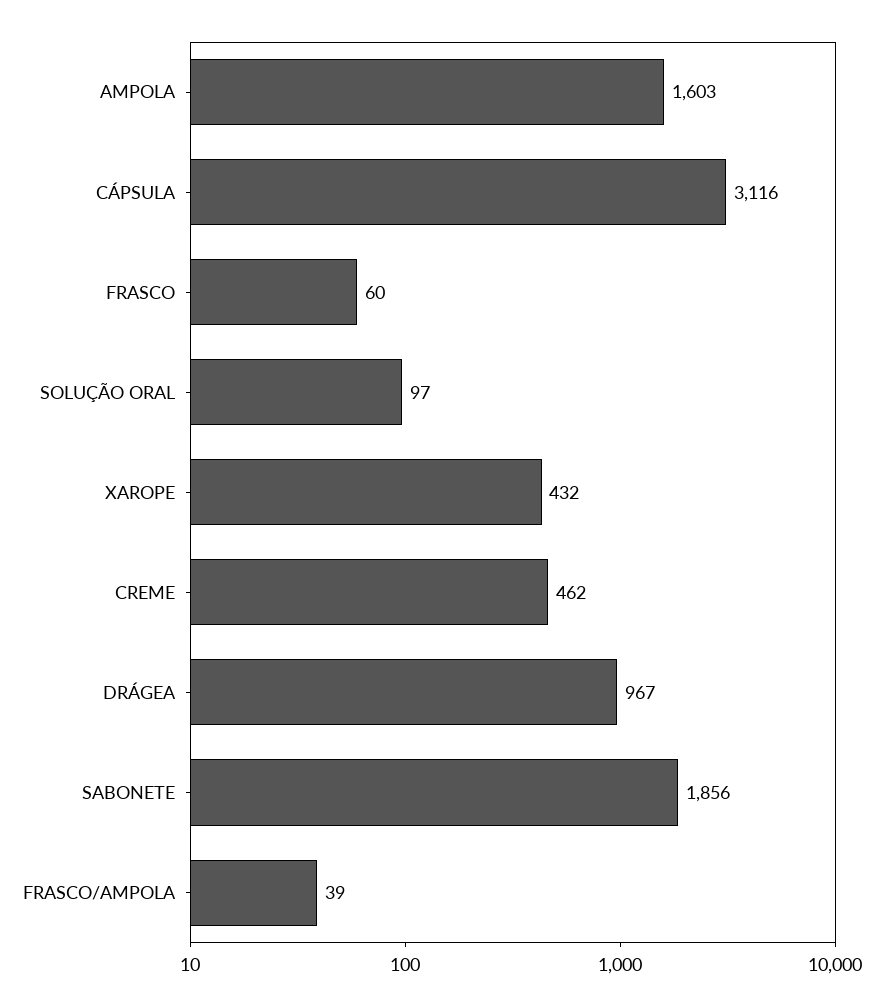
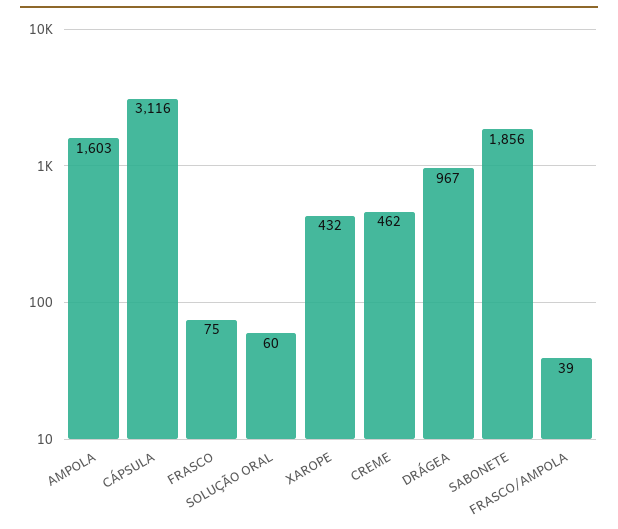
FRASCO: 60 -> 75
SOLUÇÃO ORAL: 97 -> 60

